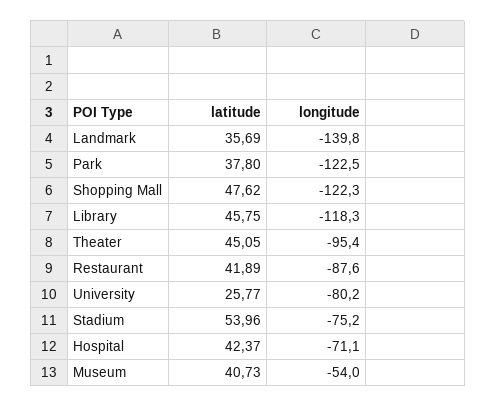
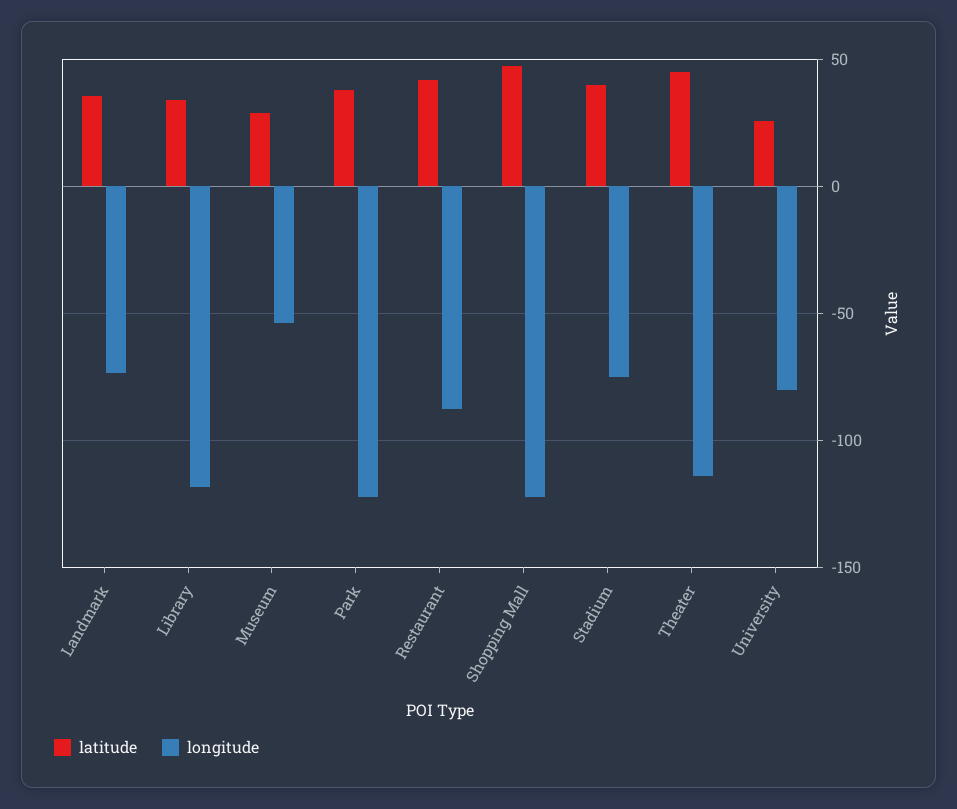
longitude, Landmark: -139.8 -> -75
latitude, Library: 45.75 -> 35
longitude, Theater: -95.4 -> -115
latitude, Stadium: 53.96 -> 40
latitude, Hospital: 42.37 -> none
longitude, Hospital: -71.1 -> none
latitude, Museum: 40.73 -> 30

